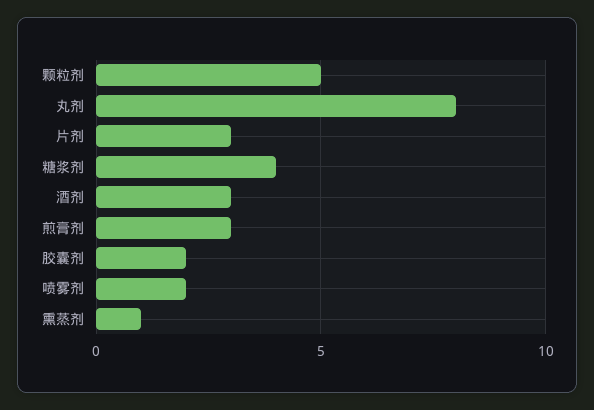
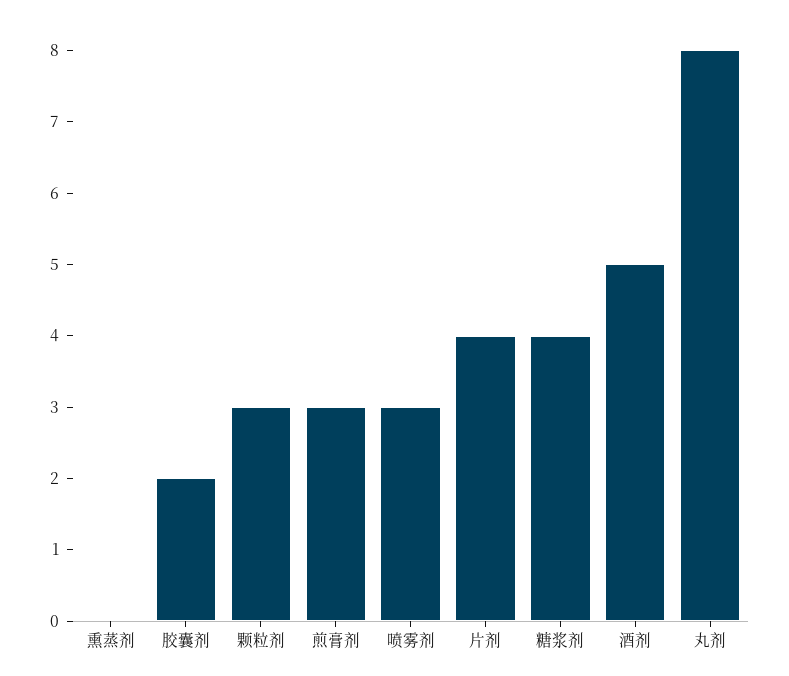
颗粒剂: 5 -> 3
片剂: 3 -> 4
酒剂: 3 -> 5
喷雾剂: 2 -> 3
熏蒸剂: 1 -> 0

